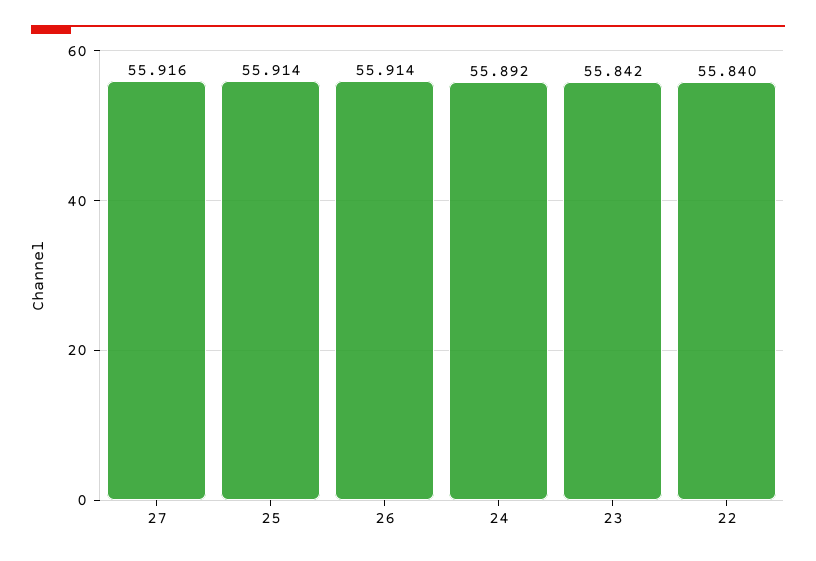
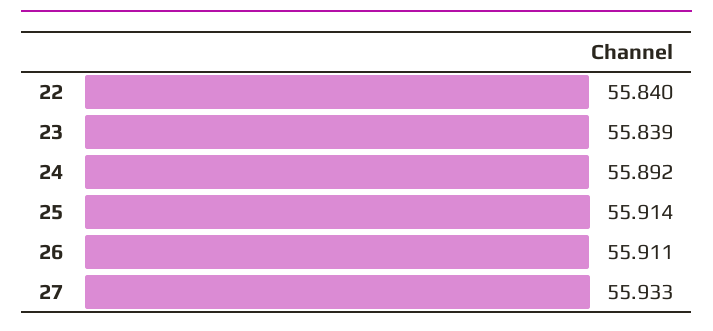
27: 55.916 -> 55.933
26: 55.914 -> 55.911
23: 55.842 -> 55.839

